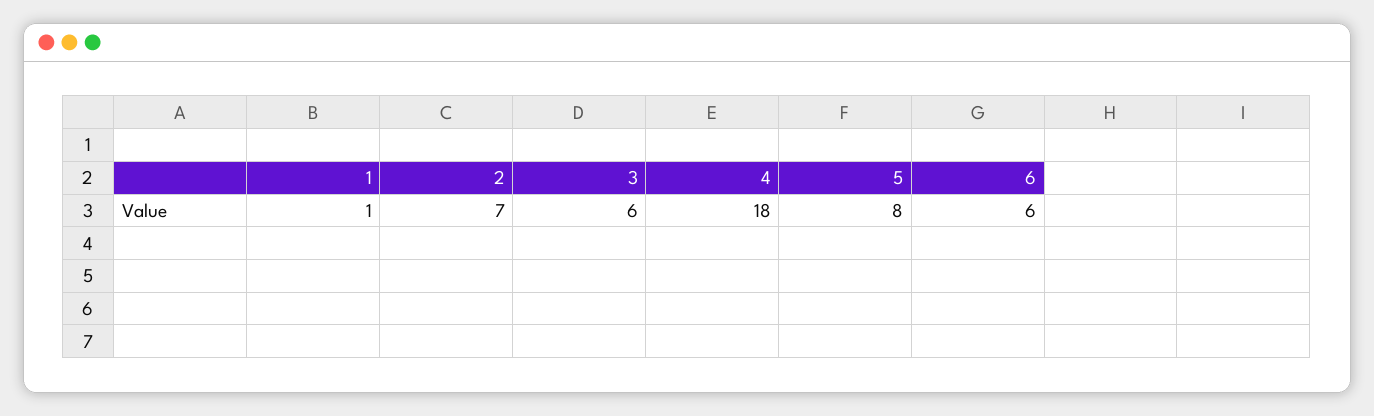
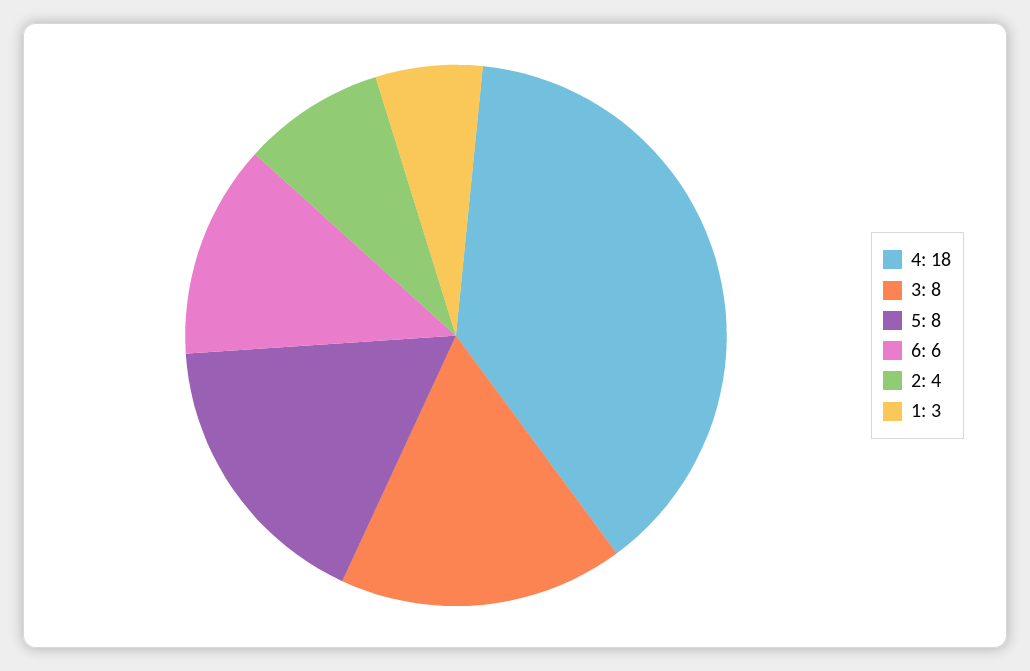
1: 1 -> 3
2: 7 -> 4
3: 6 -> 8

